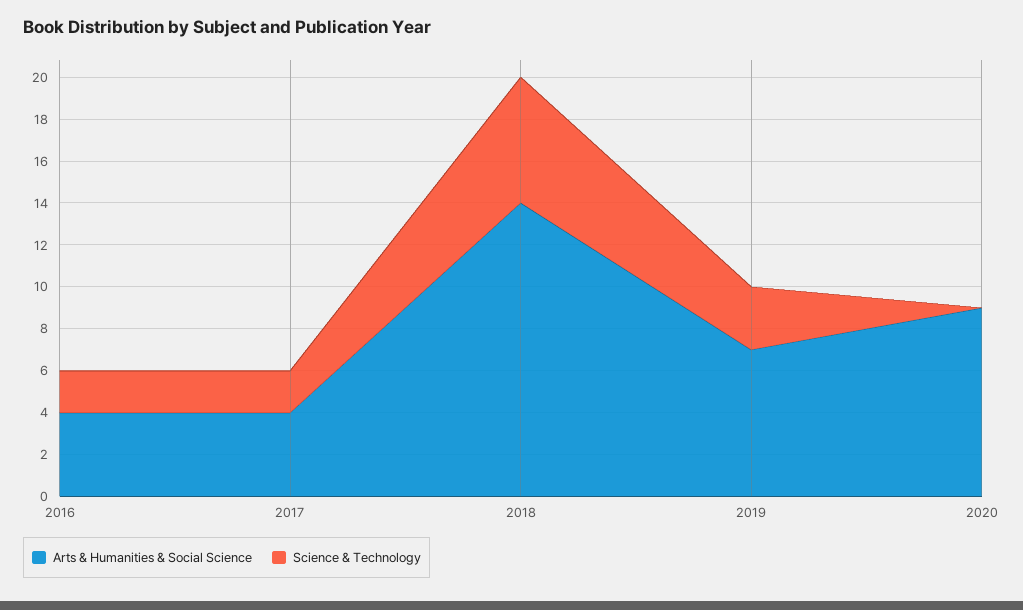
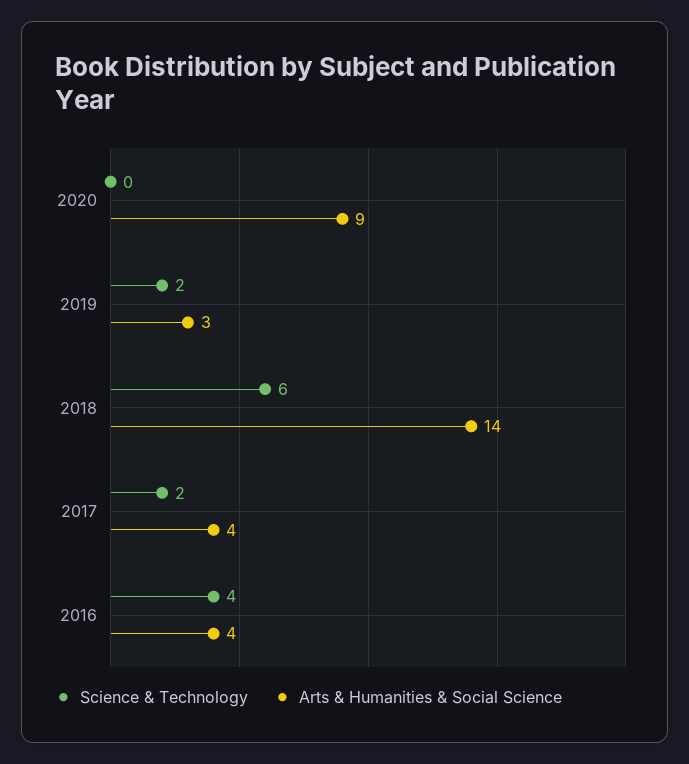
Science & Technology, 2016: 2 -> 4
Arts & Humanities & Social Science, 2019: 7 -> 3
Science & Technology, 2019: 3 -> 2

